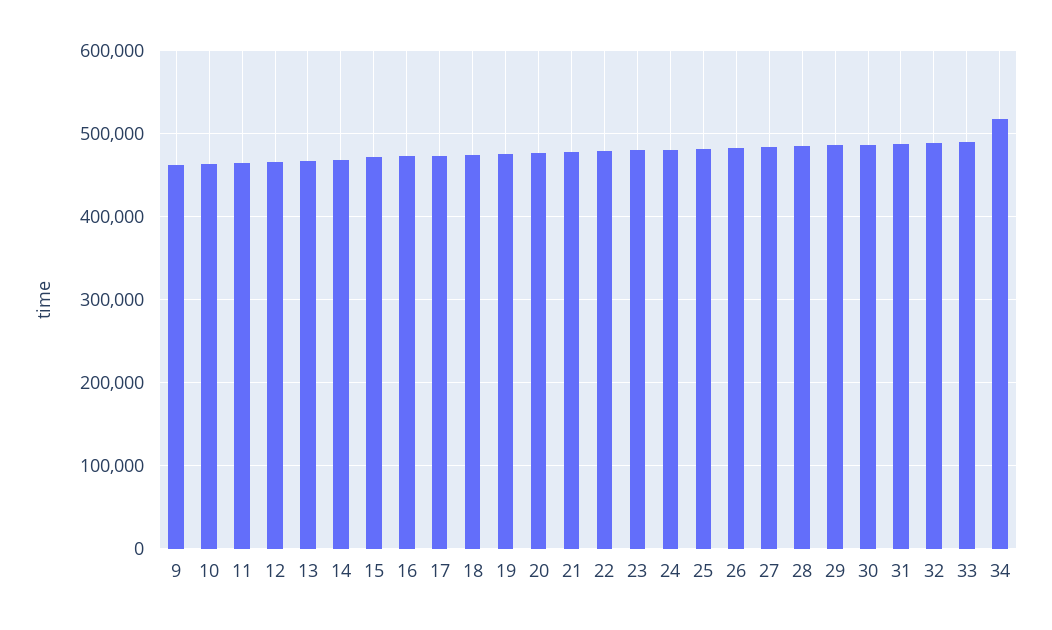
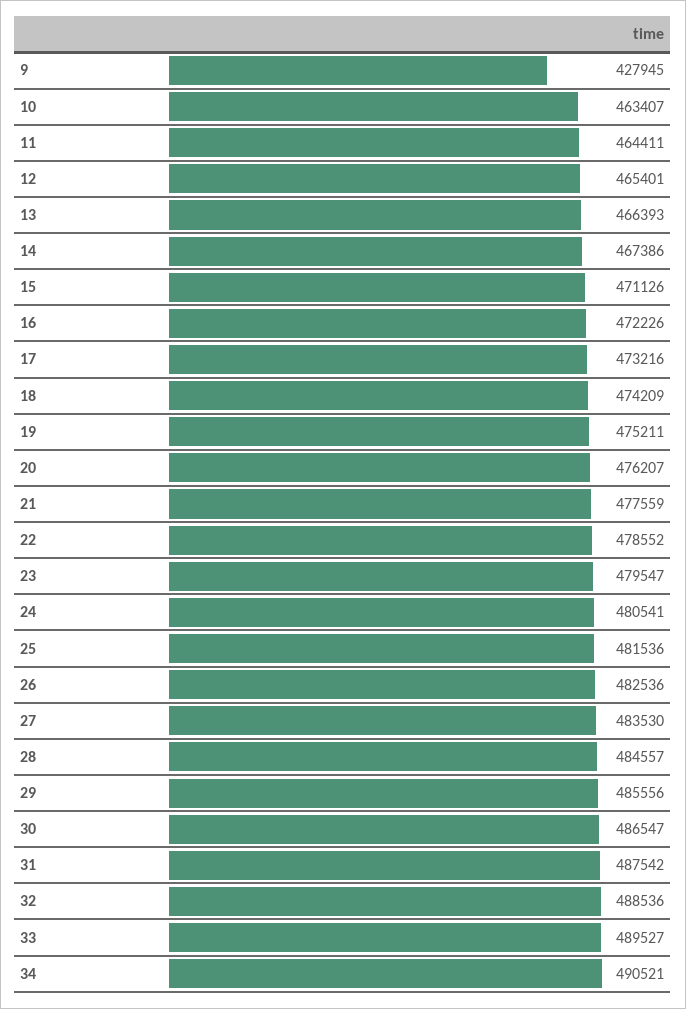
9: 460000 -> 427945
34: 520000 -> 490521

